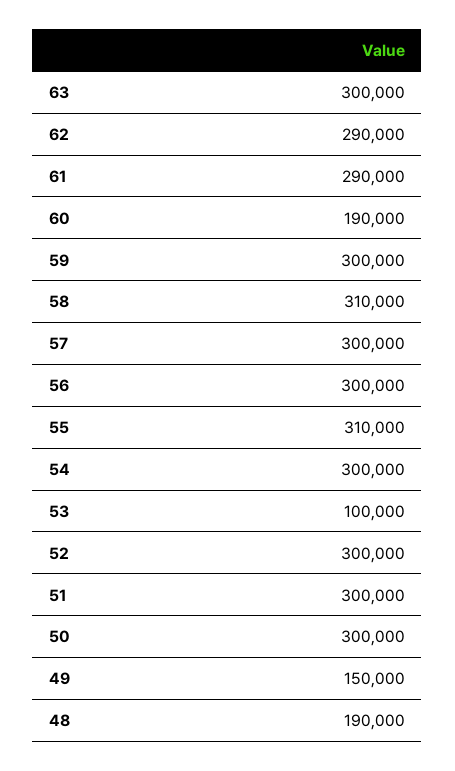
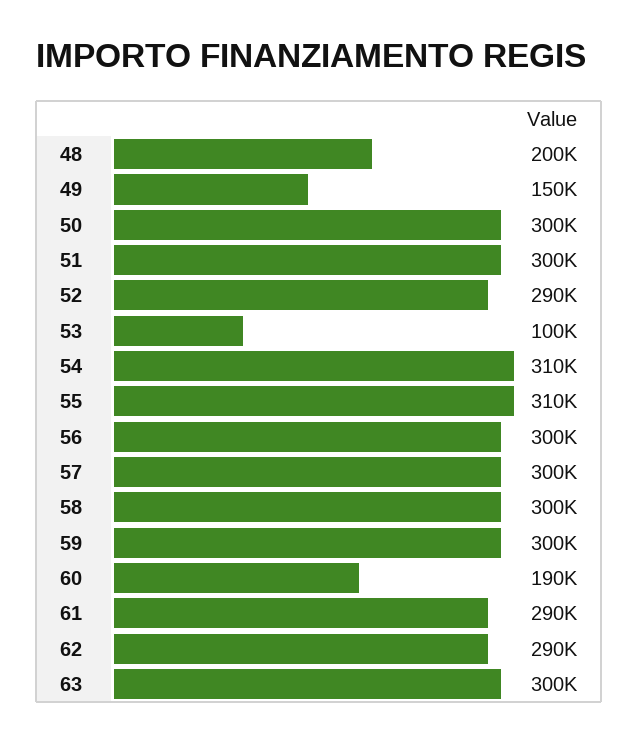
58: 310000 -> 300000
54: 300000 -> 310000
52: 300000 -> 290000
48: 190000 -> 200000

